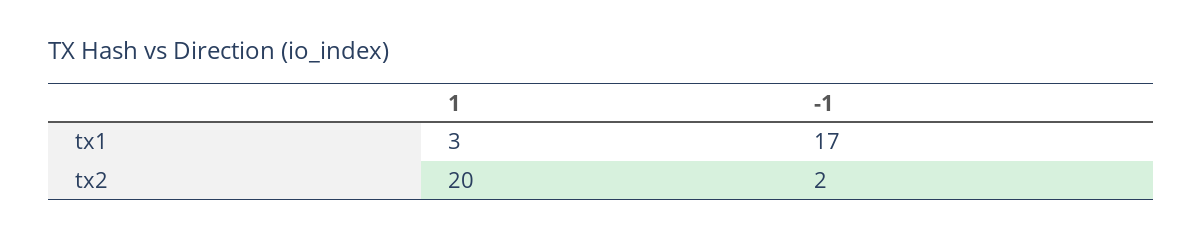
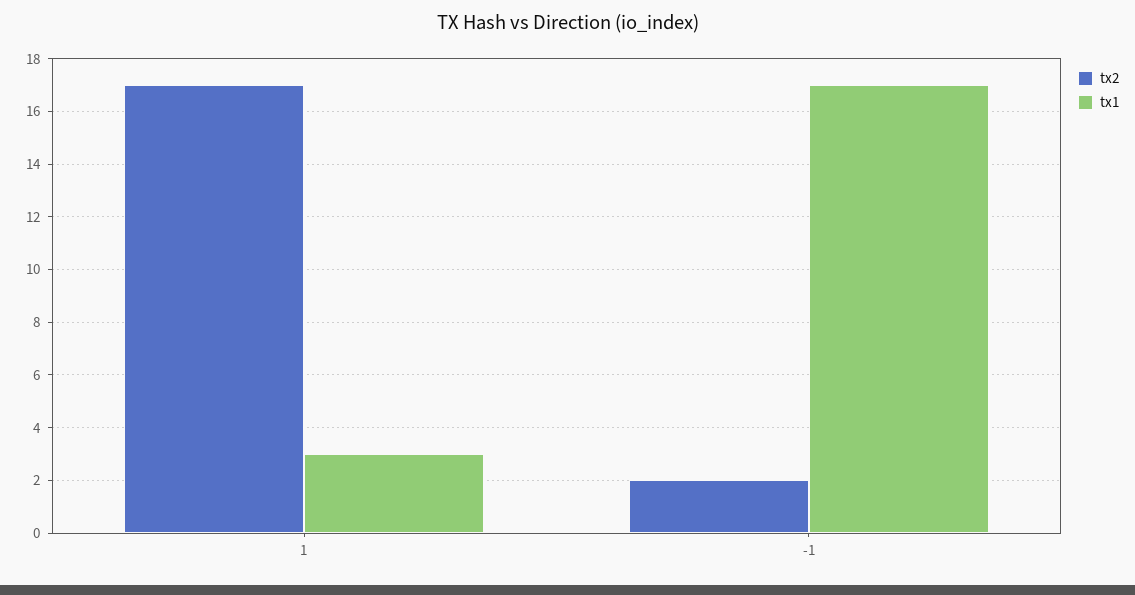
tx2, 1: 20 -> 17

